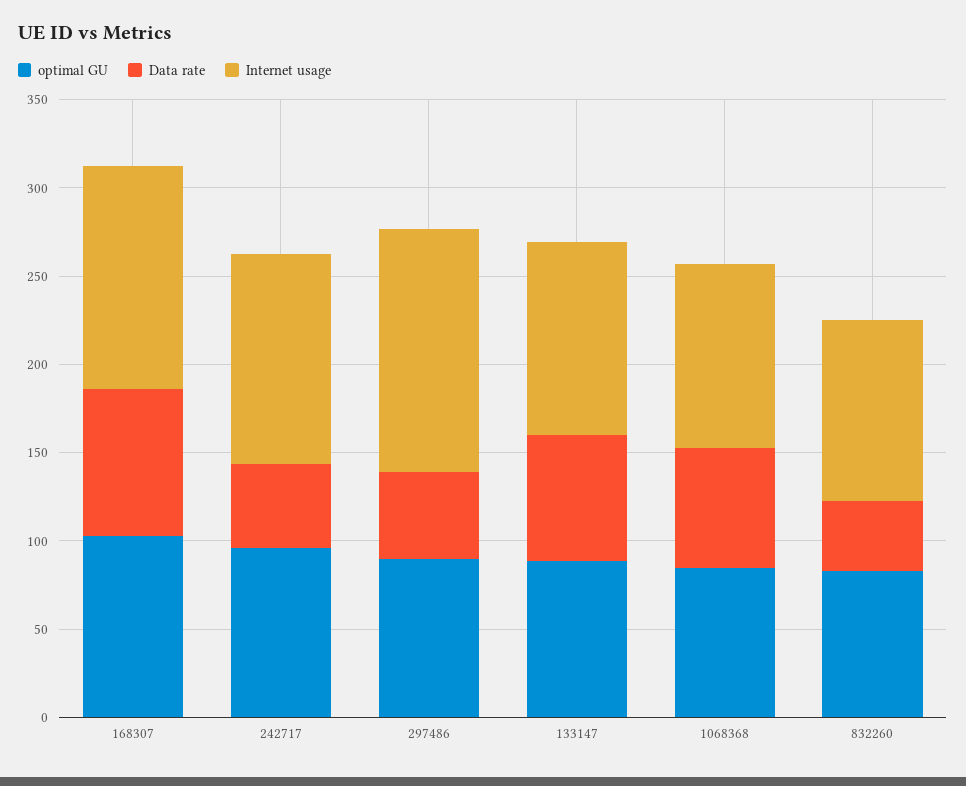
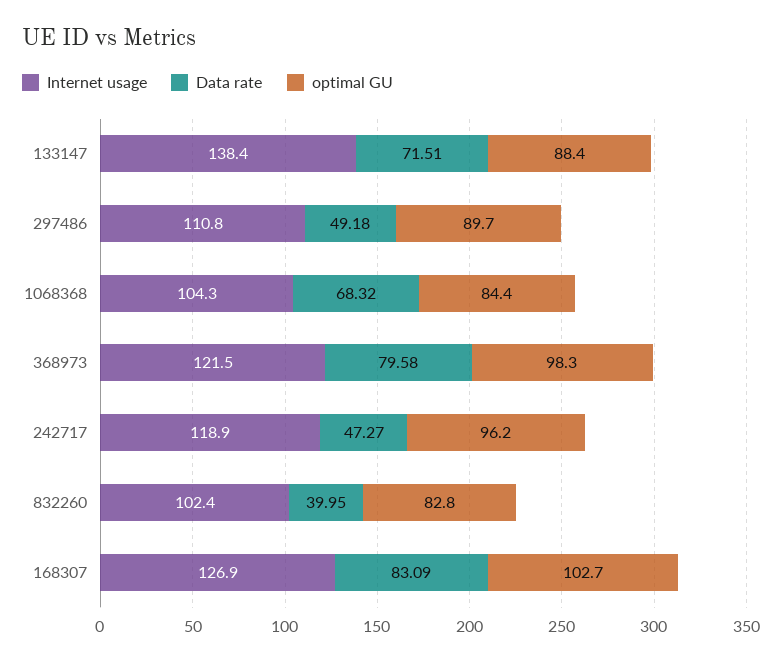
Internet usage, 297486: 140 -> 110.8
Internet usage, 133147: 110 -> 138.4
Internet usage, 368973: none -> 121.5
Data rate, 368973: none -> 79.58
optimal GU, 368973: none -> 98.3

